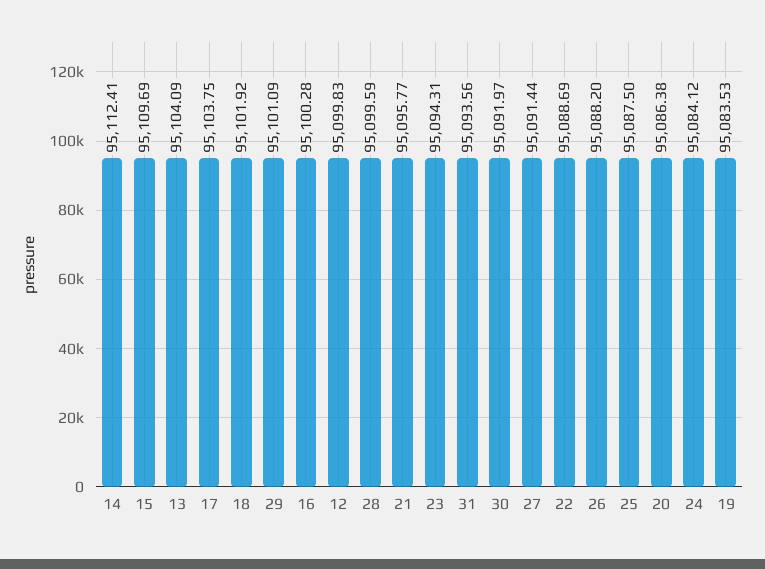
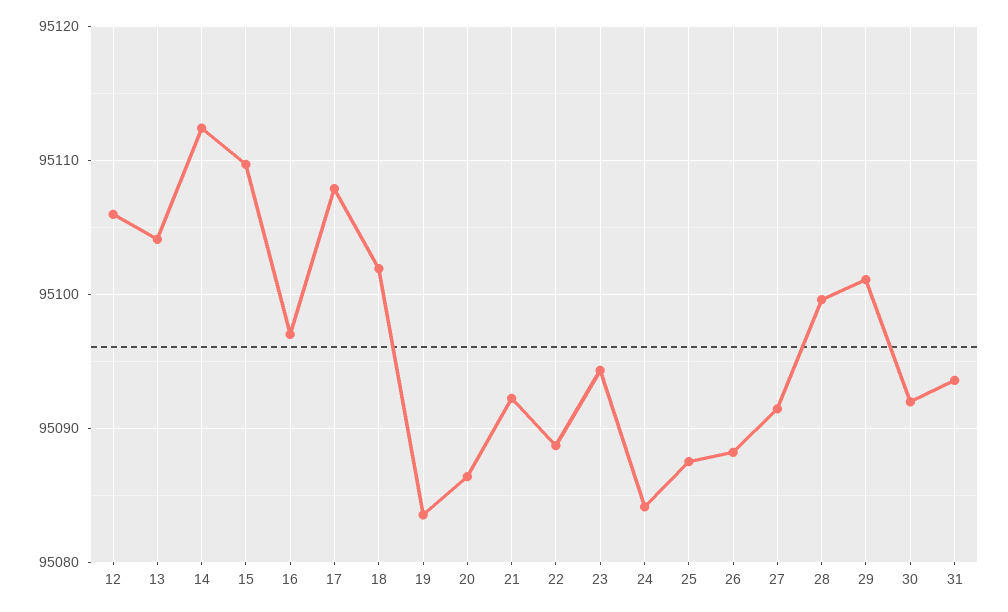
17: 95103.75 -> 95108
16: 95100.28 -> 95097
12: 95099.83 -> 95106
21: 95095.77 -> 95092

